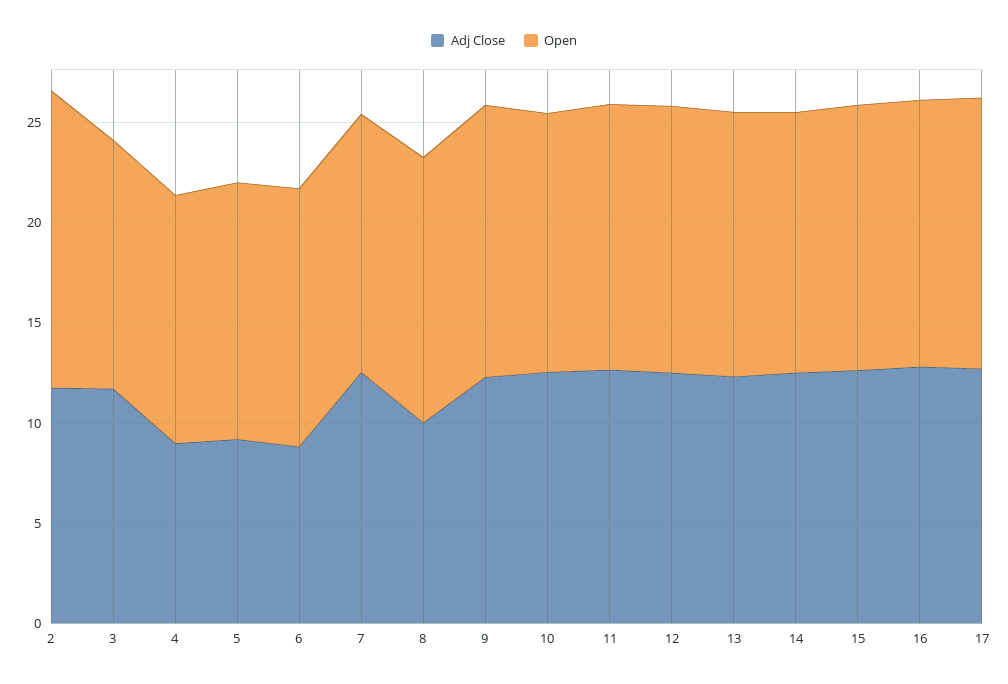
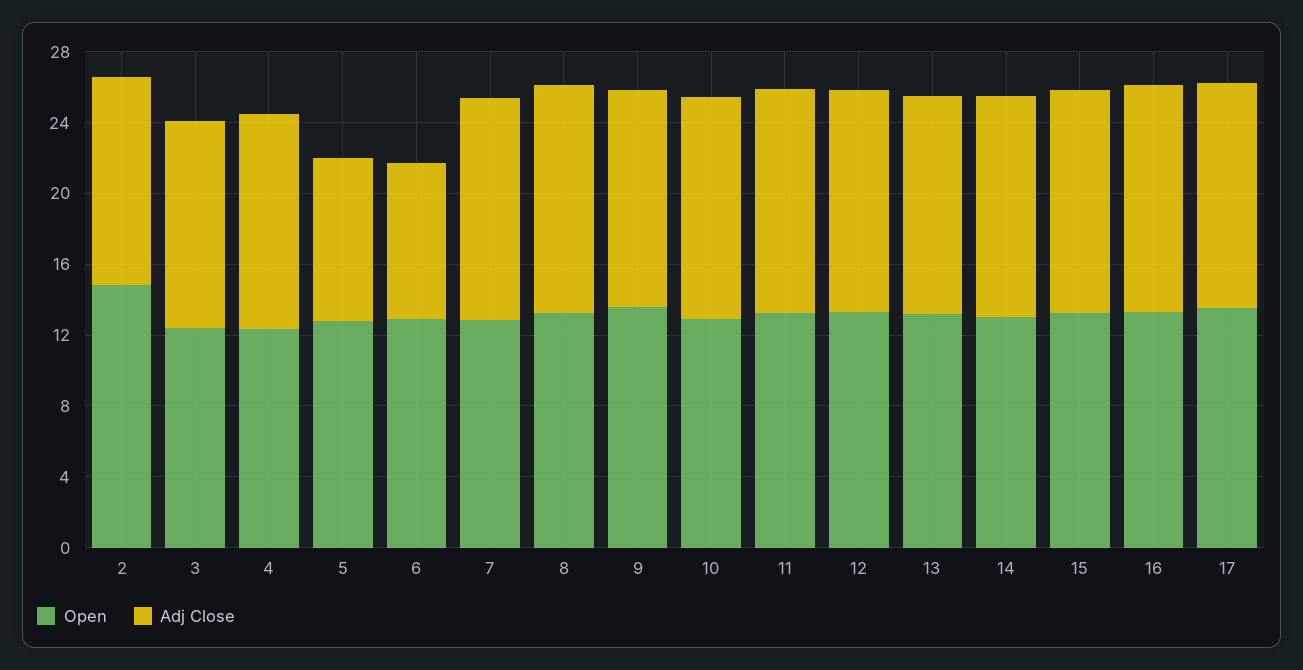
Adj Close, 4: 9 -> 12
Adj Close, 8: 10 -> 13

